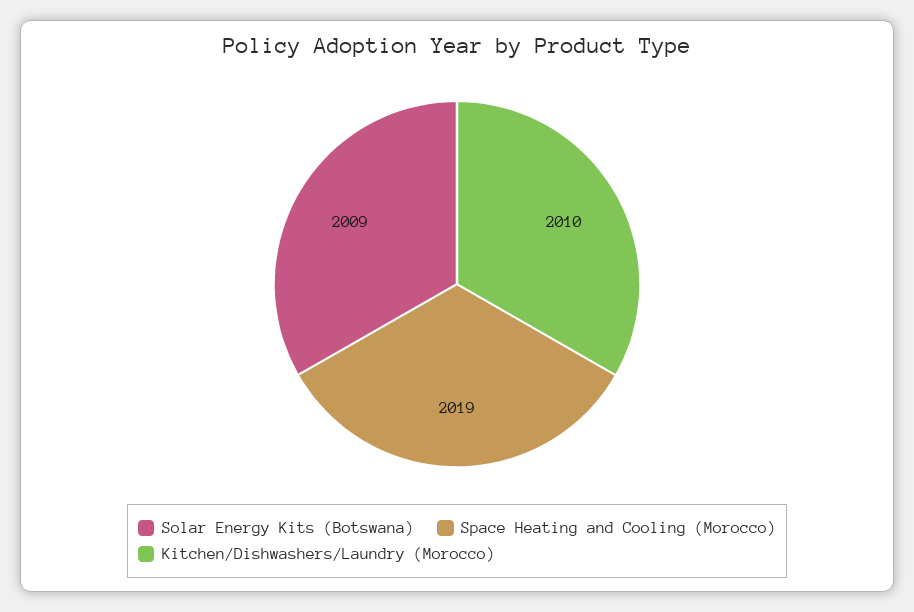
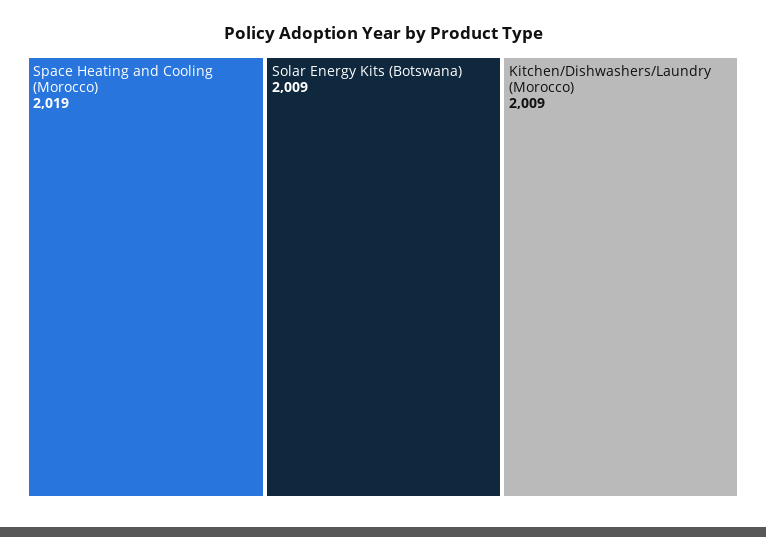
Kitchen/Dishwashers/Laundry (Morocco): 2010 -> 2009

